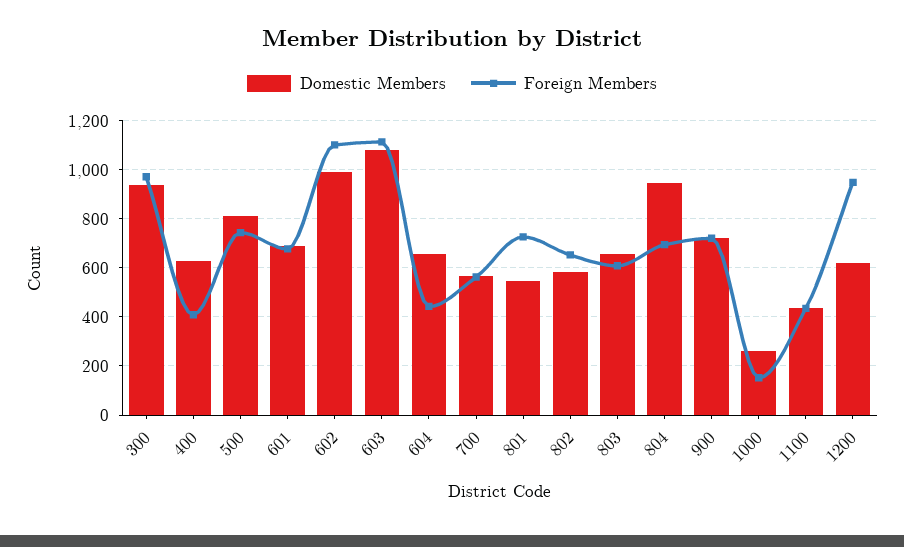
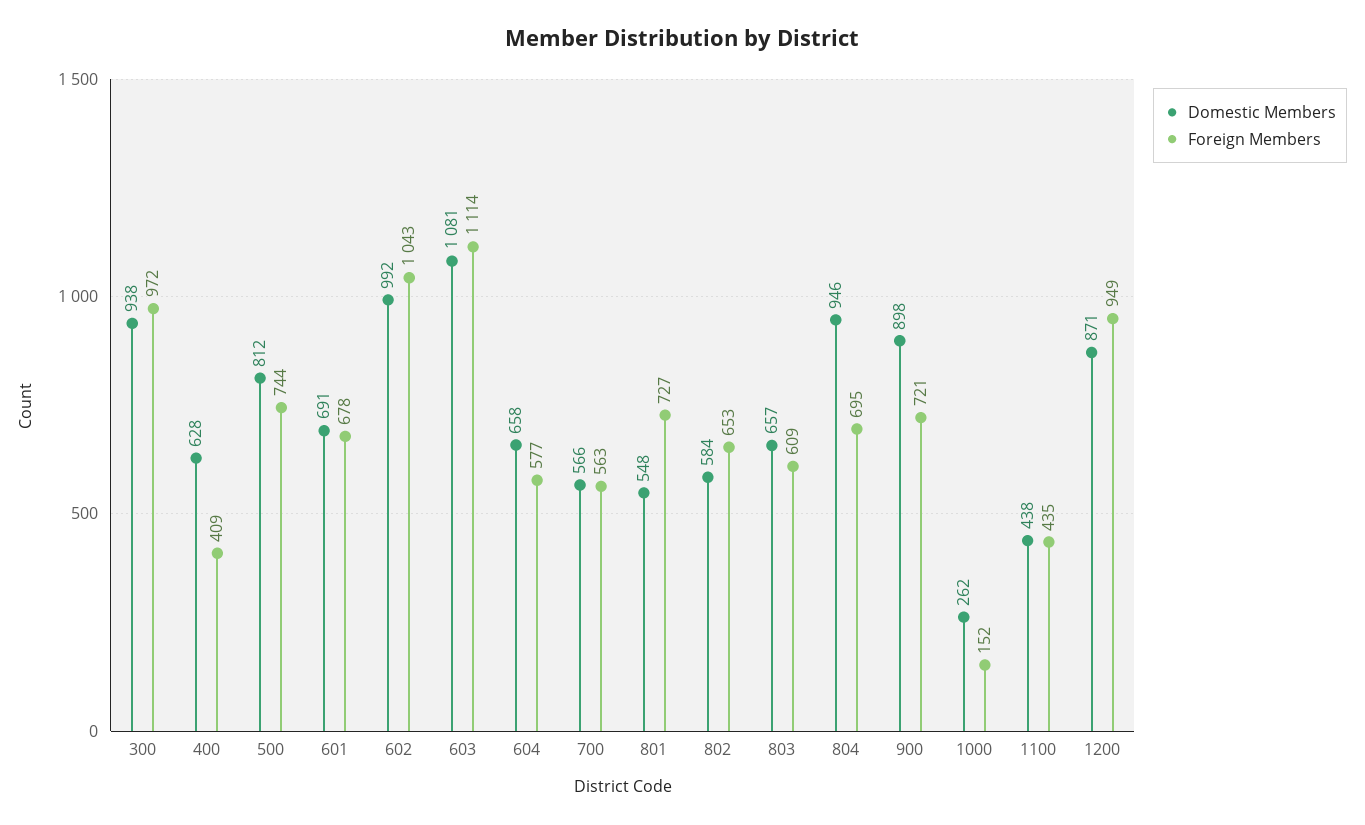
Foreign Members, 602: 1100 -> 1043
Foreign Members, 604: 450 -> 577
Domestic Members, 900: 725 -> 898
Domestic Members, 1200: 625 -> 871

